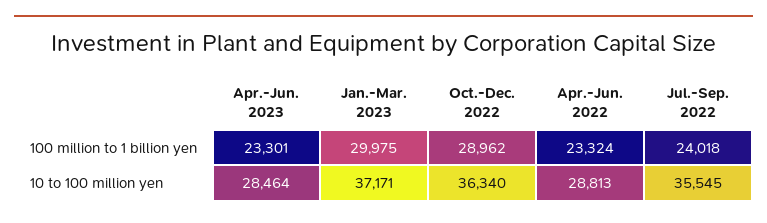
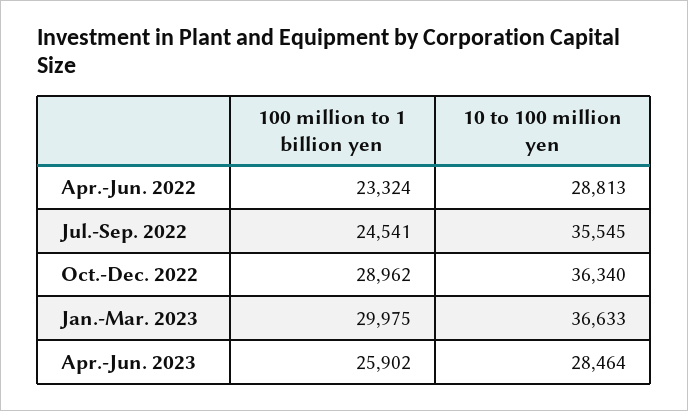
Apr.-Jun. 2023, 100 million to 1 billion yen: 23301 -> 25902
Jul.-Sep. 2022, 100 million to 1 billion yen: 24018 -> 24541
Jan.-Mar. 2023, 10 to 100 million yen: 37171 -> 36633

